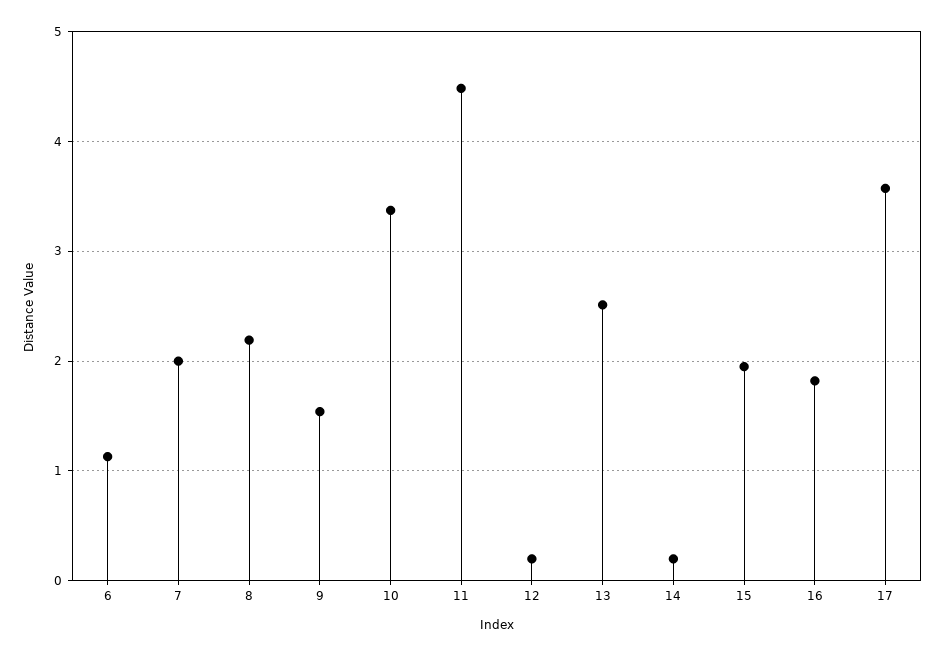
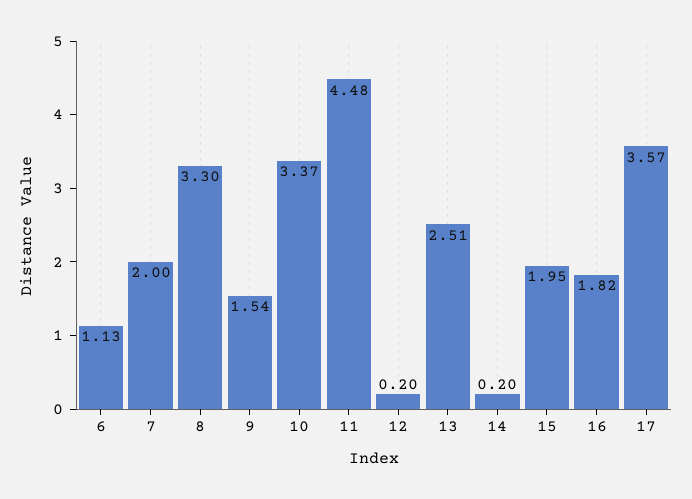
8: 2.2 -> 3.3

